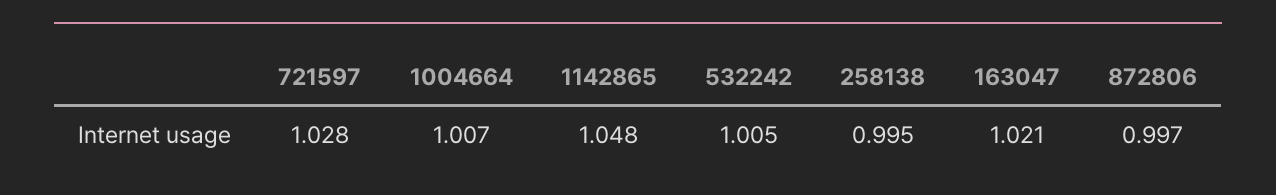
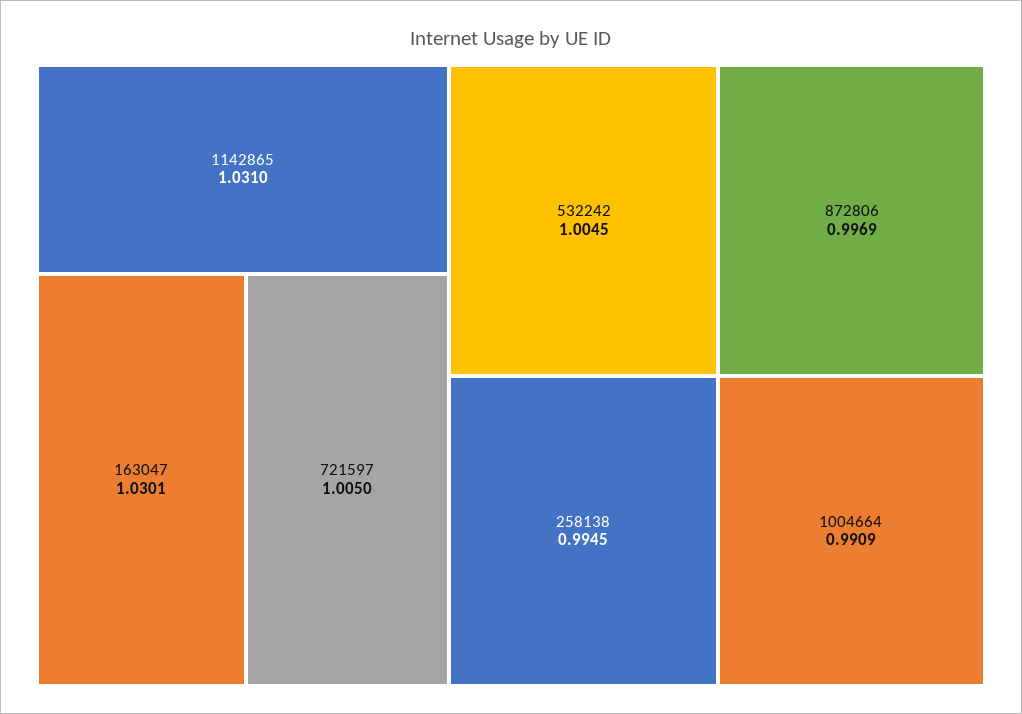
721597: 1.028 -> 1.005
1004664: 1.007 -> 0.9909
1142865: 1.048 -> 1.031
163047: 1.021 -> 1.0301

